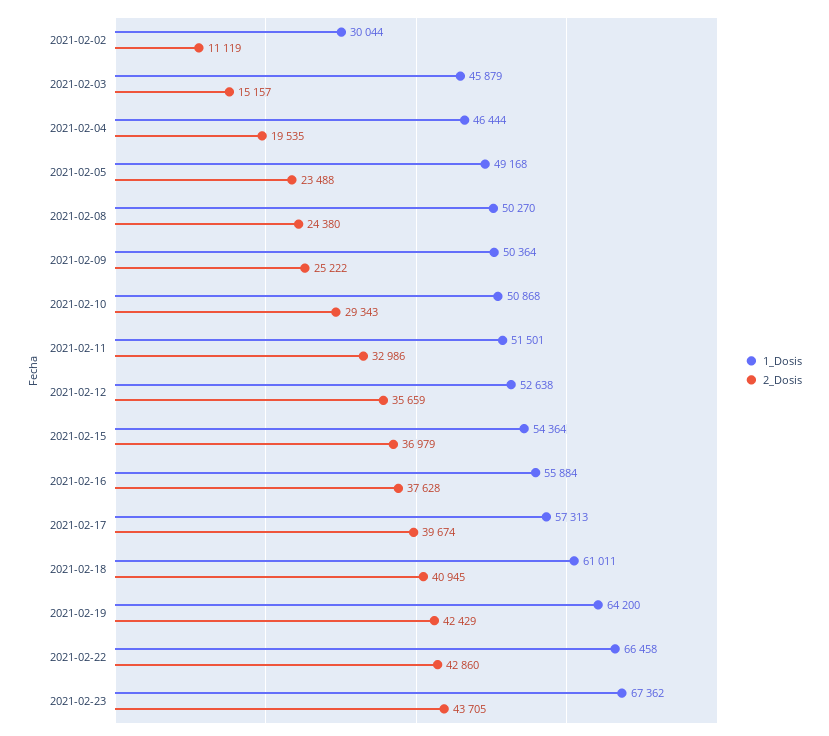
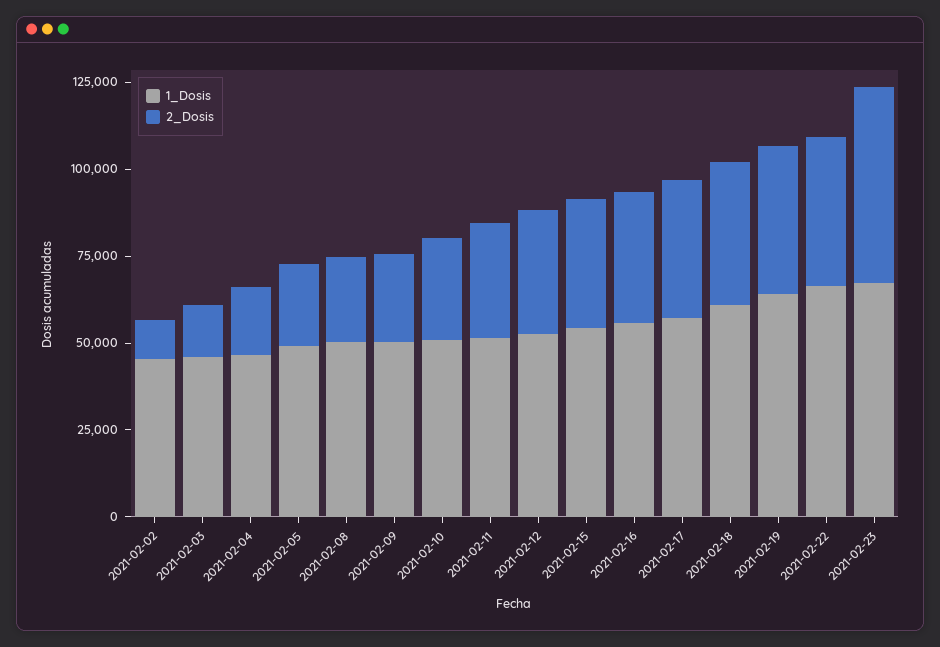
1_Dosis, 2021-02-02: 30044 -> 45000
2_Dosis, 2021-02-23: 43705 -> 55000

